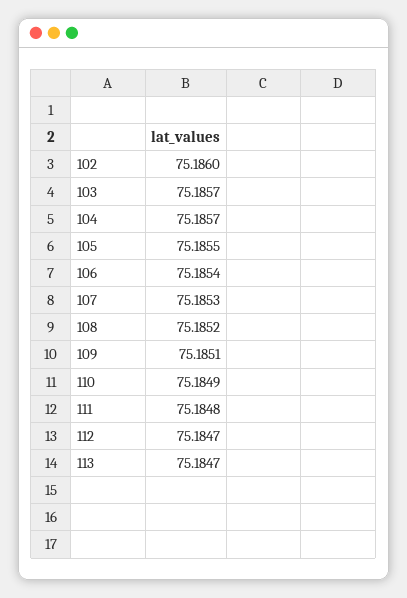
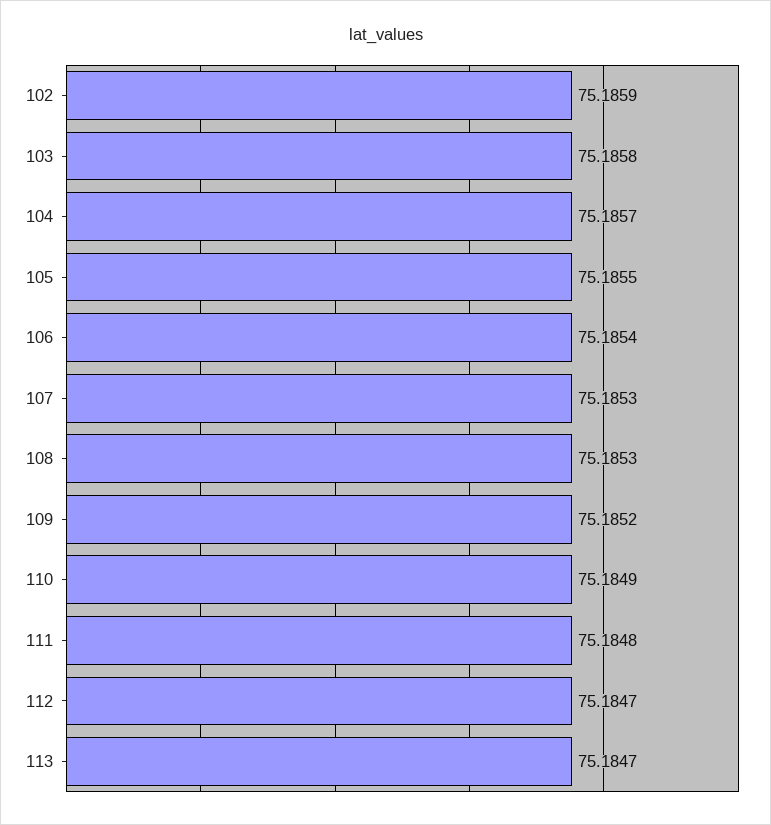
102: 75.186 -> 75.1859
103: 75.1857 -> 75.1858
108: 75.1852 -> 75.1853
109: 75.1851 -> 75.1852

